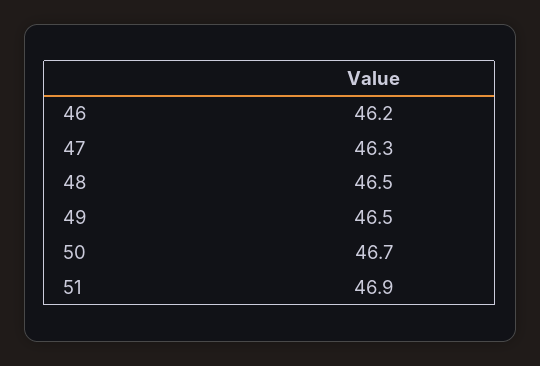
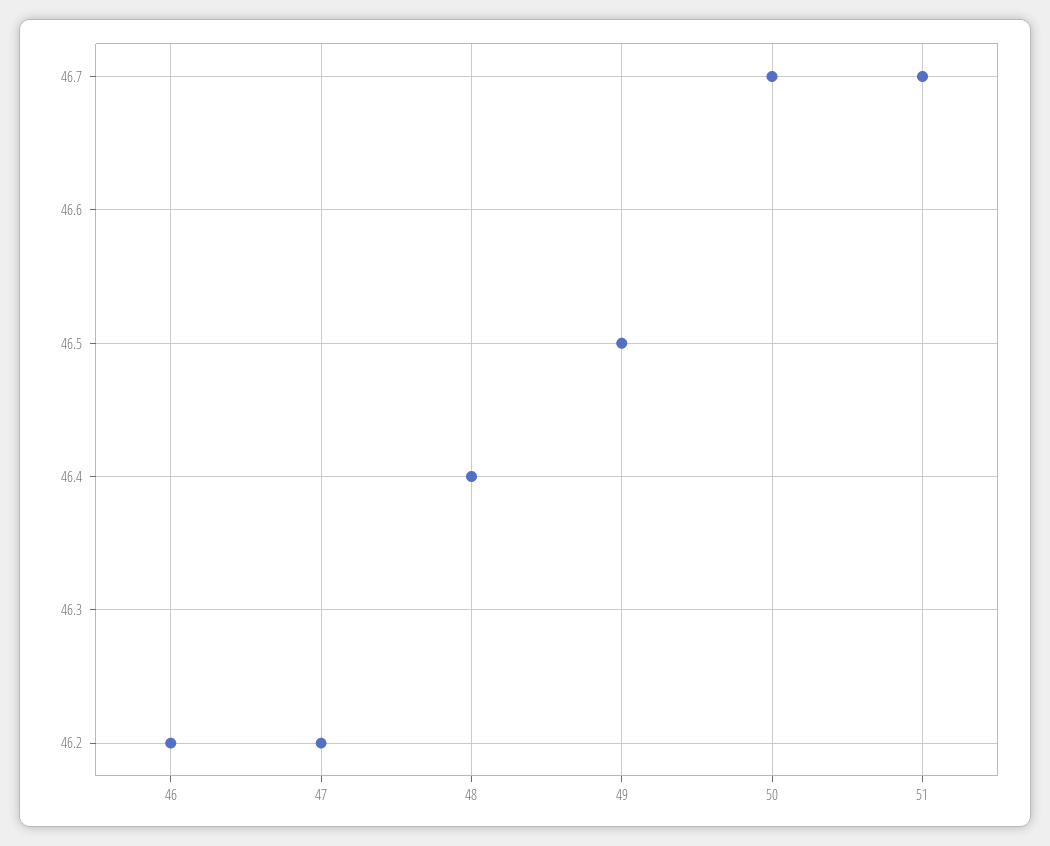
47: 46.3 -> 46.2
48: 46.5 -> 46.4
51: 46.9 -> 46.7

